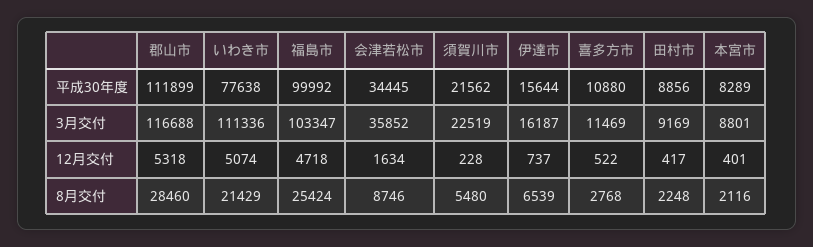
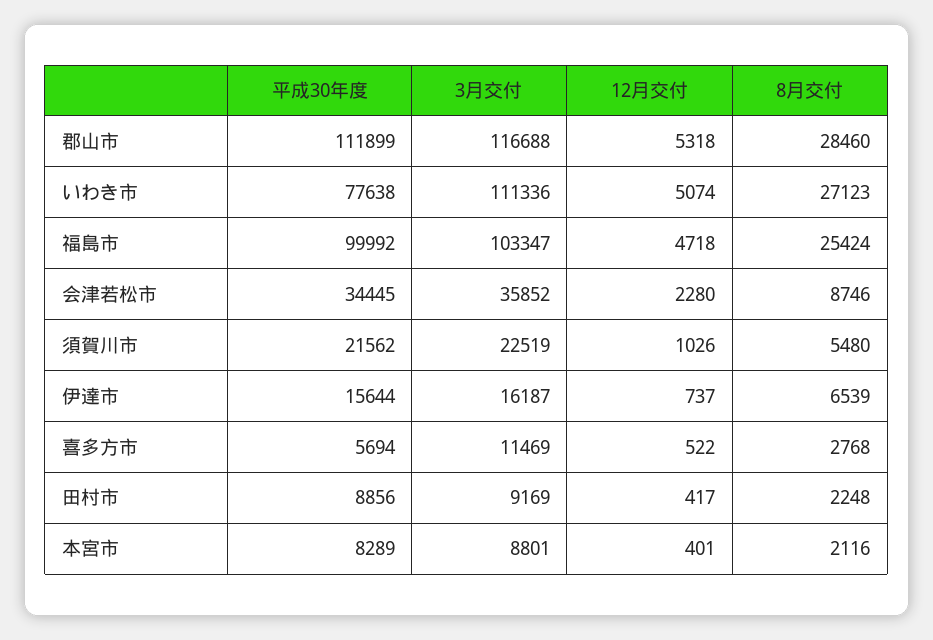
喜多方市, 平成30年度: 10880 -> 5694
会津若松市, 12月交付: 1634 -> 2280
須賀川市, 12月交付: 228 -> 1026
いわき市, 8月交付: 21429 -> 27123

